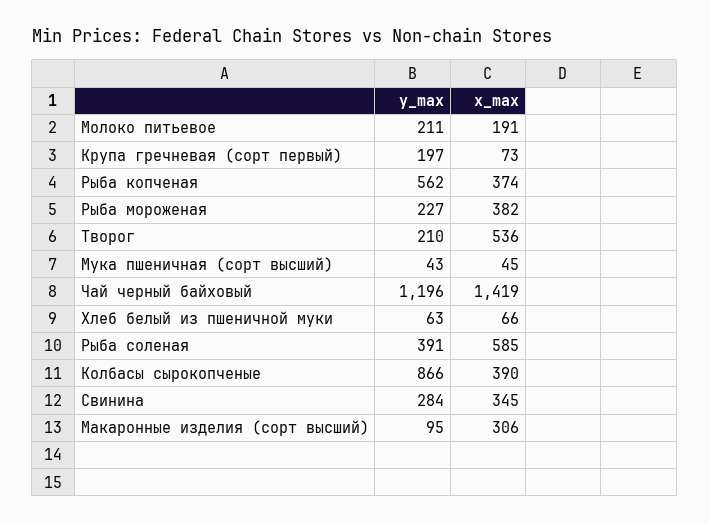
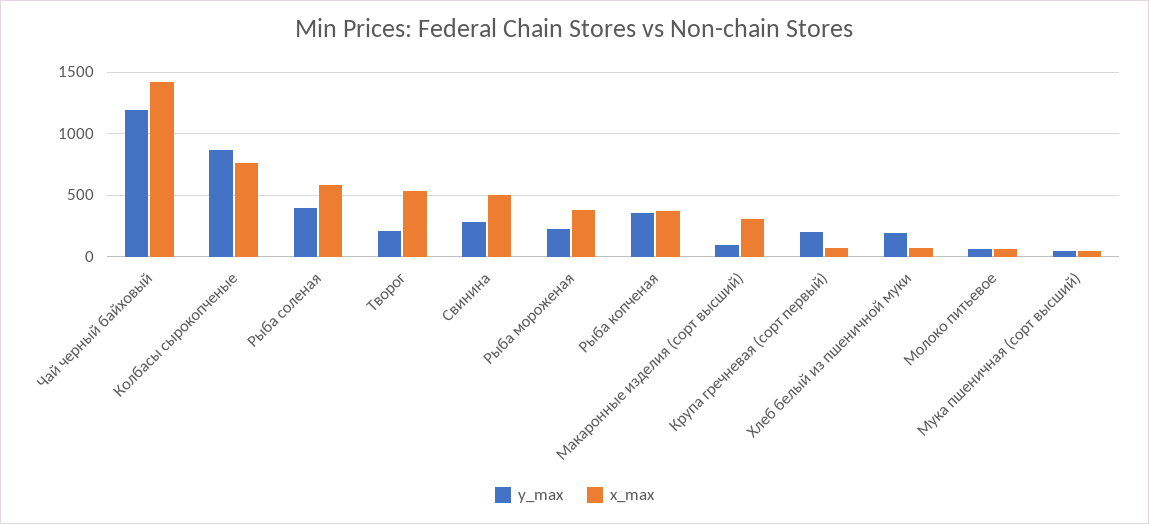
y_max, Молоко питьевое: 211 -> 50
x_max, Молоко питьевое: 191 -> 50
y_max, Рыба копченая: 562 -> 350
y_max, Хлеб белый из пшеничной муки: 63 -> 200
x_max, Колбасы сырокопченые: 390 -> 750
x_max, Свинина: 345 -> 500

